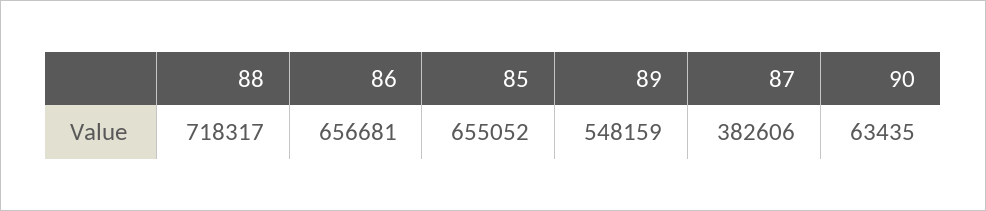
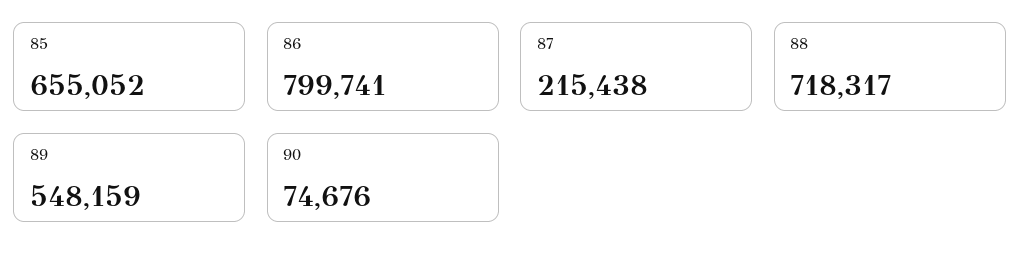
86: 656681 -> 799741
87: 382606 -> 215438
90: 63435 -> 74676

